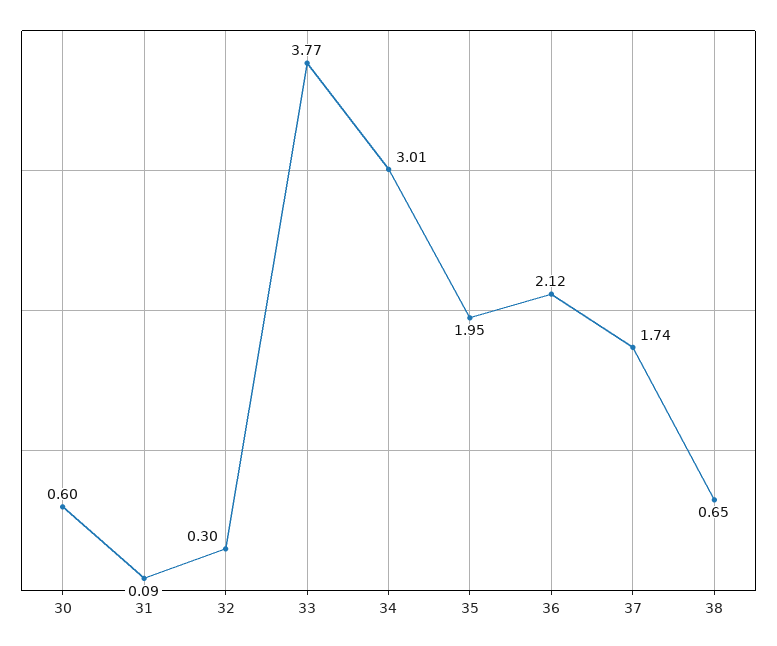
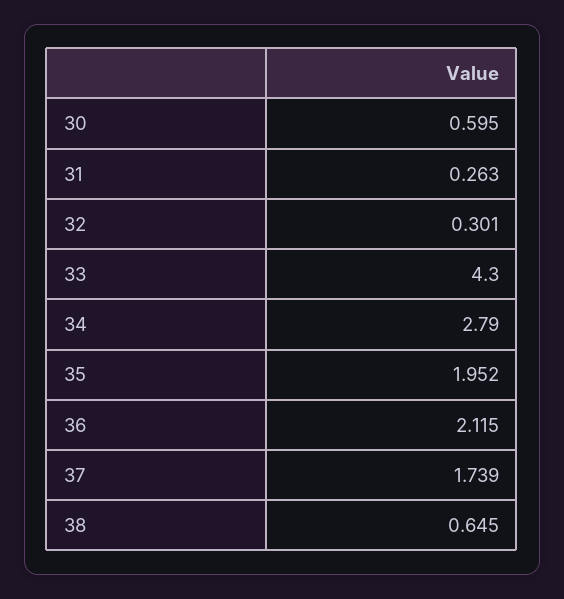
31: 0.09 -> 0.263
33: 3.77 -> 4.3
34: 3.01 -> 2.79

